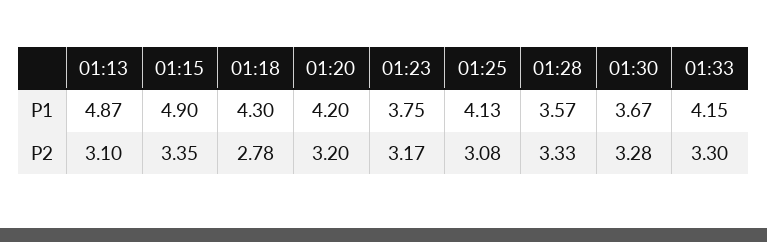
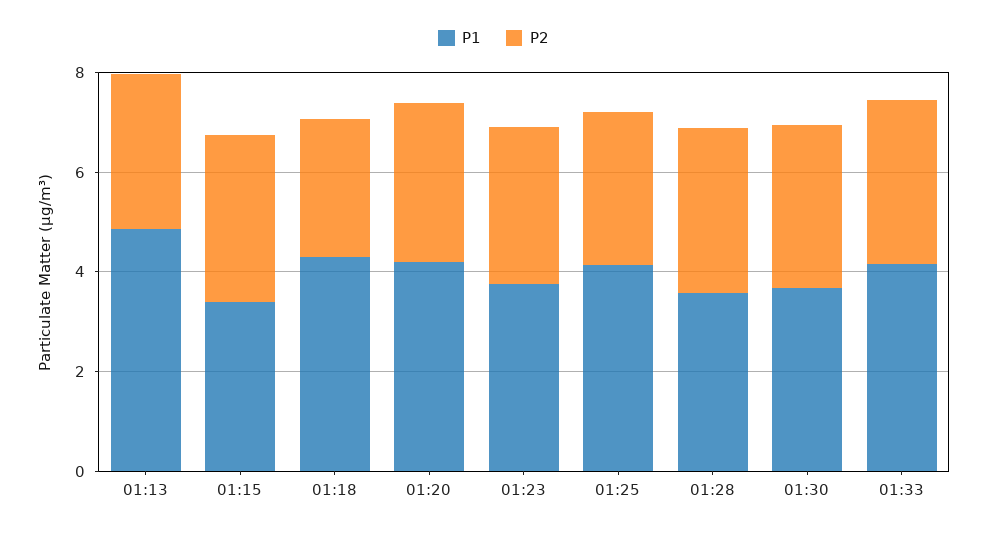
P1, 01:15: 4.9 -> 3.5

